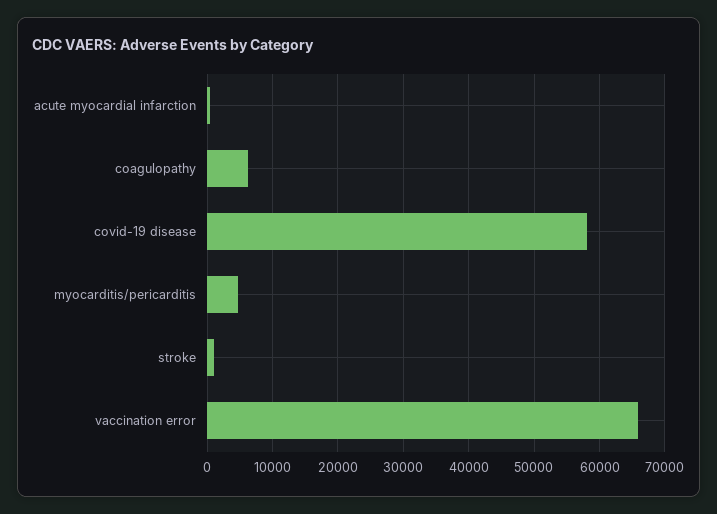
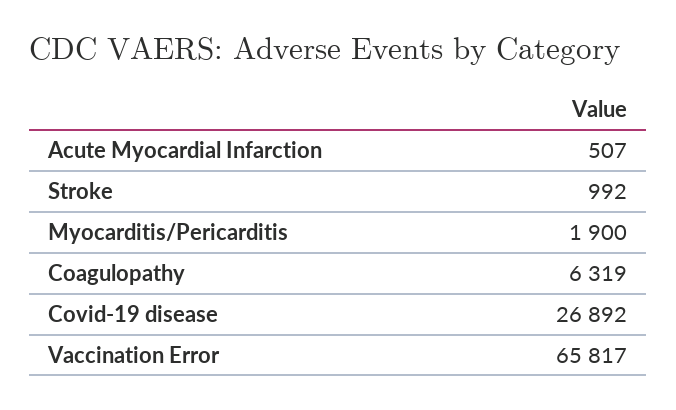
covid-19 disease: 58000 -> 26892
myocarditis/pericarditis: 5000 -> 1900

